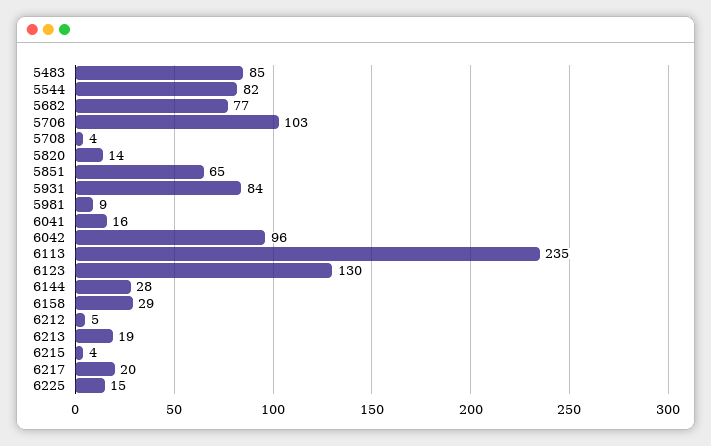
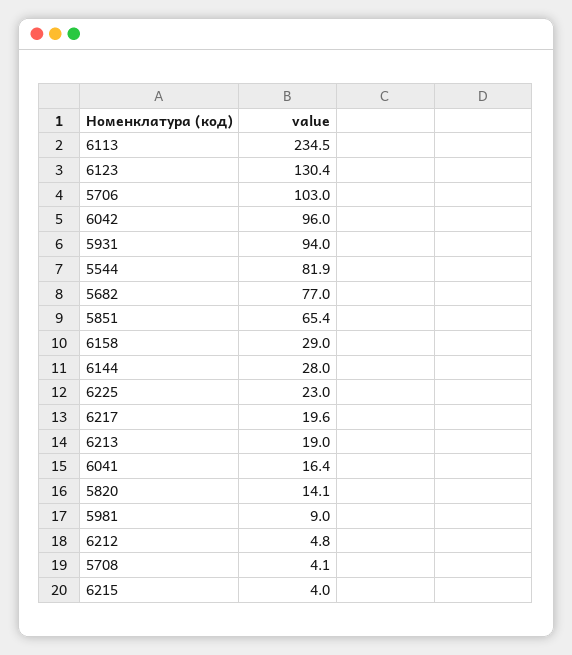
5483: 85 -> none
5931: 84 -> 94
6225: 15 -> 23

